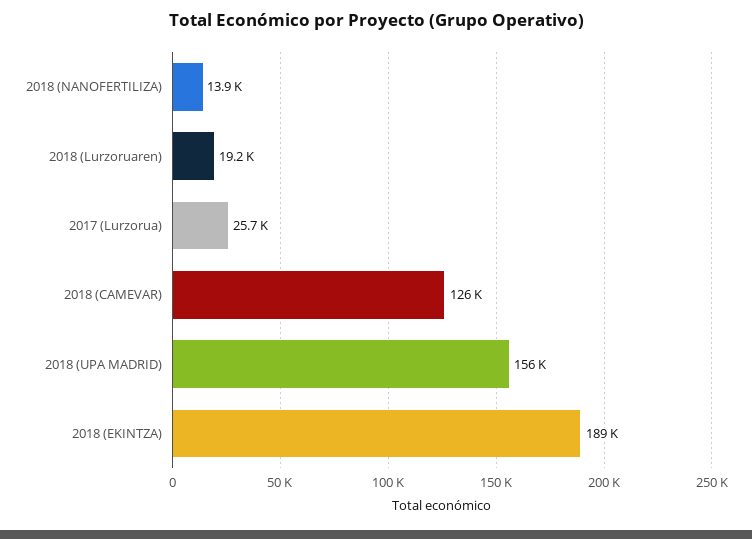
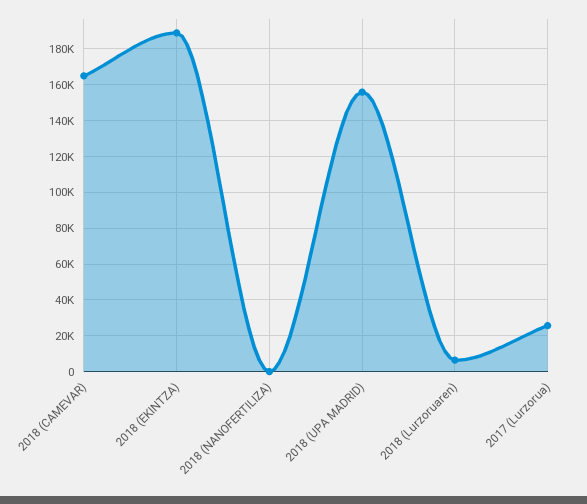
2018 (NANOFERTILIZA): 13900 -> 0
2018 (Lurzoruaren): 19200 -> 5000
2018 (CAMEVAR): 126000 -> 165000

